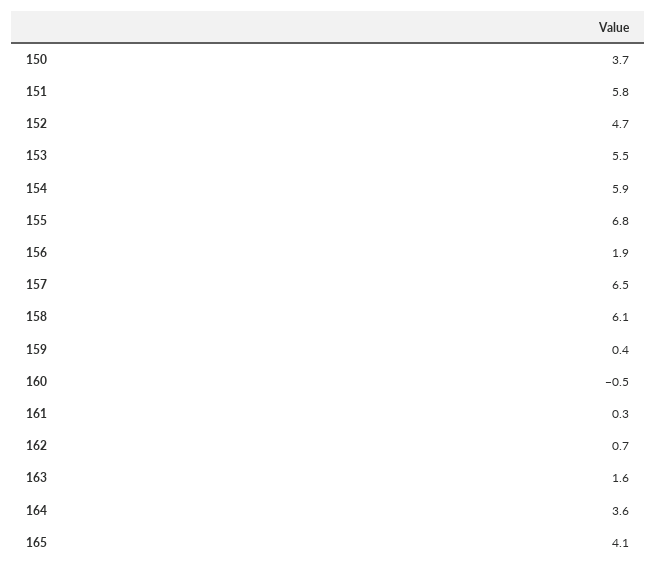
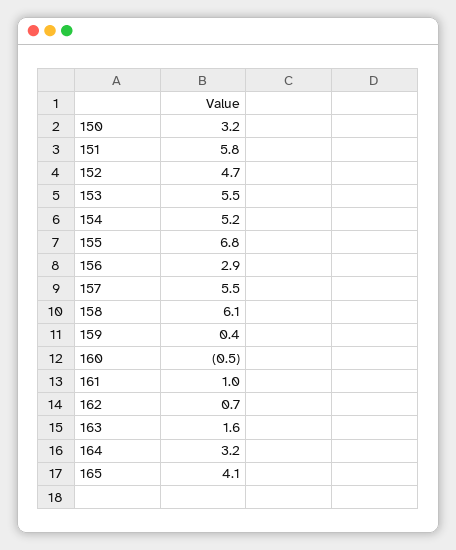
150: 3.7 -> 3.2
154: 5.9 -> 5.2
156: 1.9 -> 2.9
157: 6.5 -> 5.5
161: 0.3 -> 1
164: 3.6 -> 3.2

